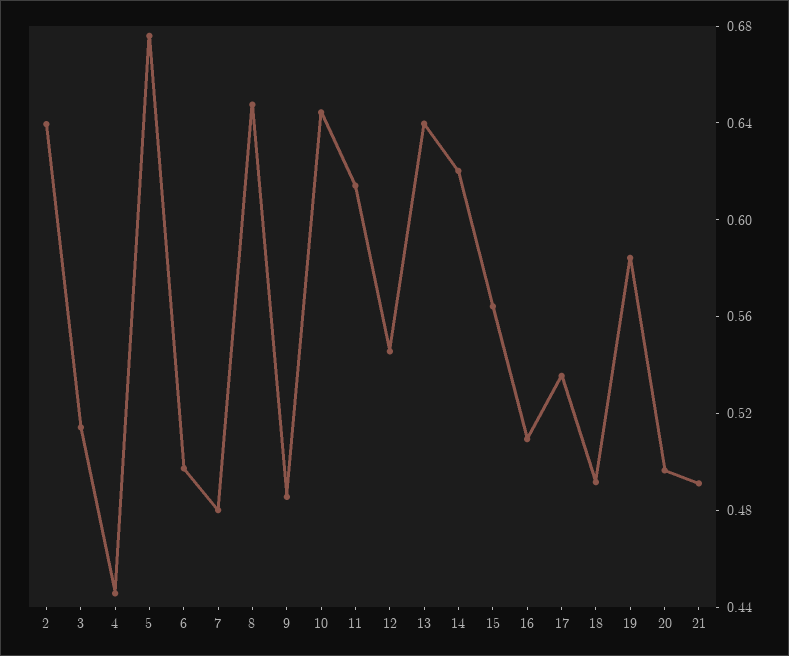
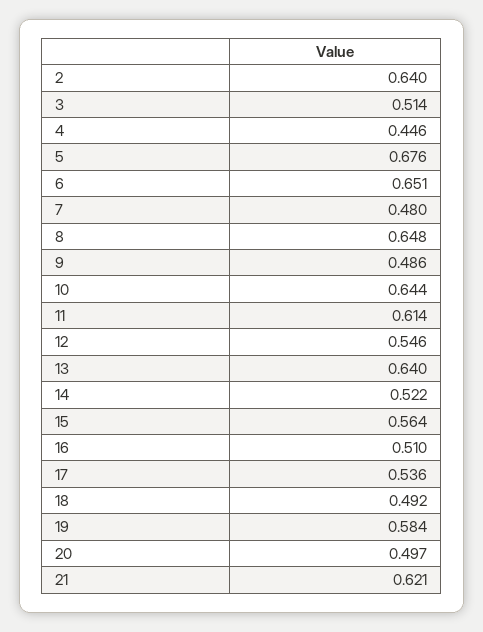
6: 0.5 -> 0.651
14: 0.62 -> 0.522
21: 0.49 -> 0.621

